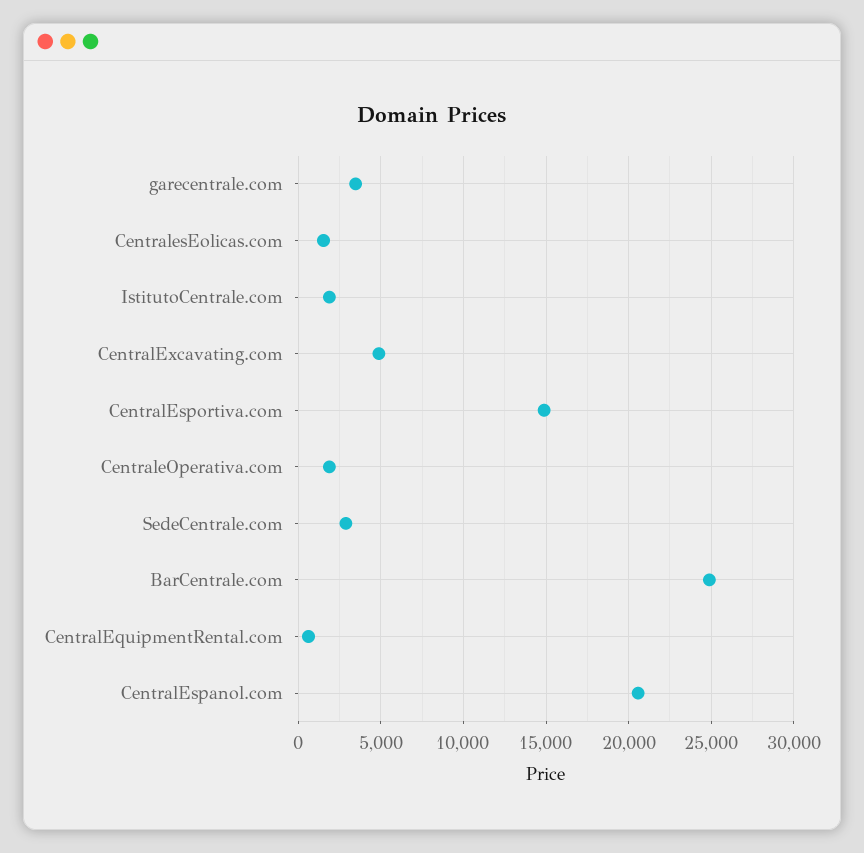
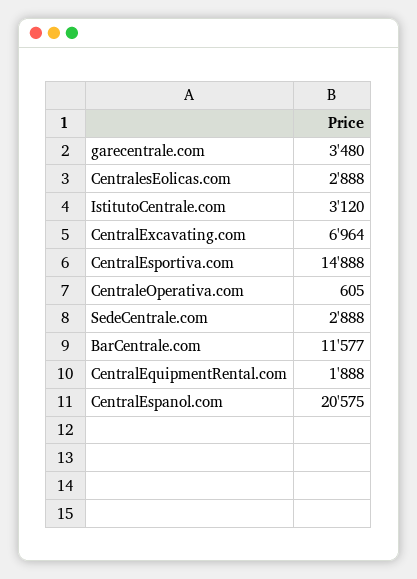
CentralesEolicas.com: 1500 -> 2888
IstitutoCentrale.com: 2000 -> 3120
CentralExcavating.com: 5000 -> 6964
CentraleOperativa.com: 2000 -> 605
BarCentrale.com: 25000 -> 11577
CentralEquipmentRental.com: 500 -> 1888

